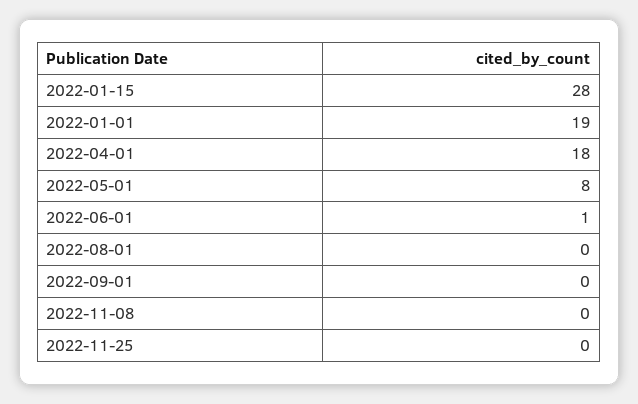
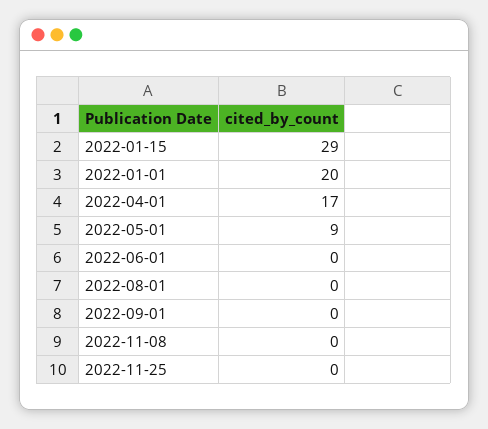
2022-01-15: 28 -> 29
2022-01-01: 19 -> 20
2022-04-01: 18 -> 17
2022-05-01: 8 -> 9
2022-06-01: 1 -> 0

